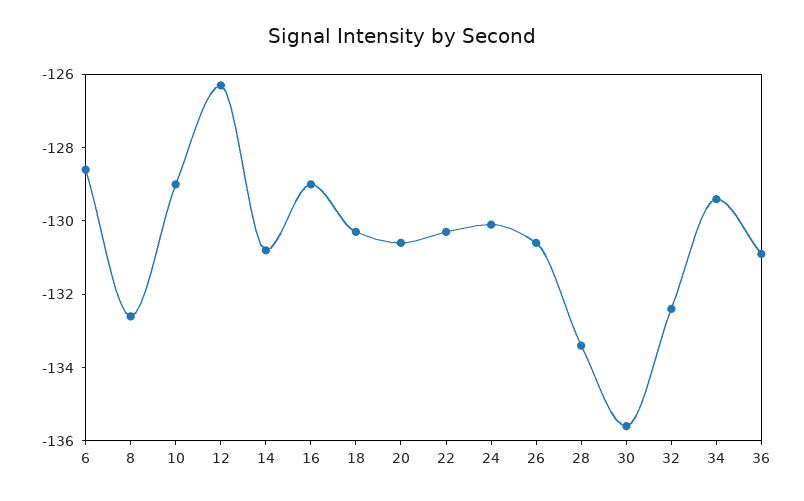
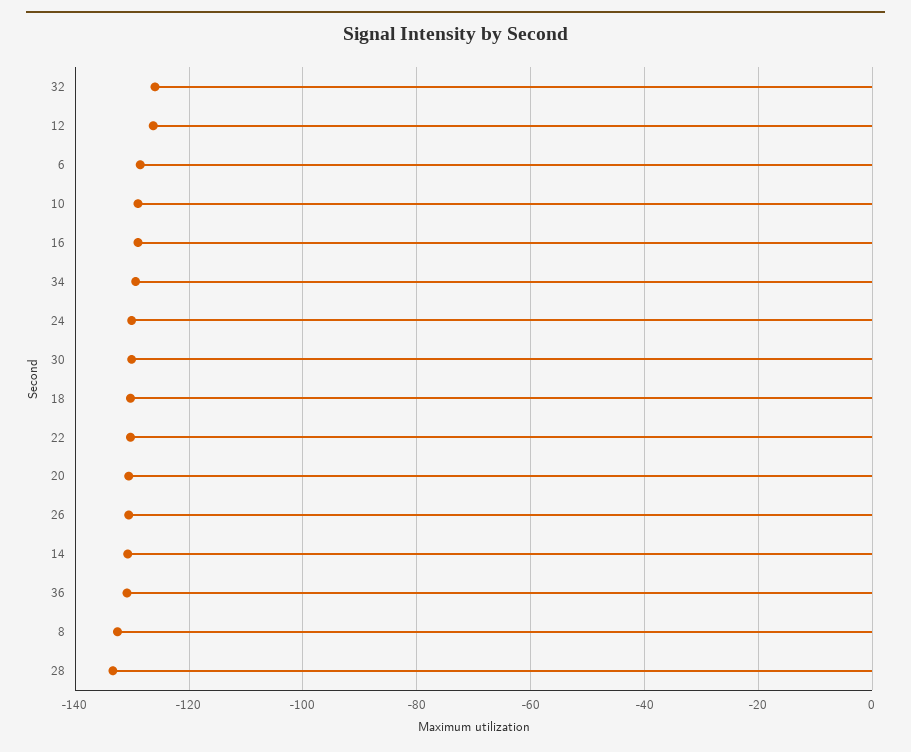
30: -135.5 -> -130
32: -132.5 -> -126

